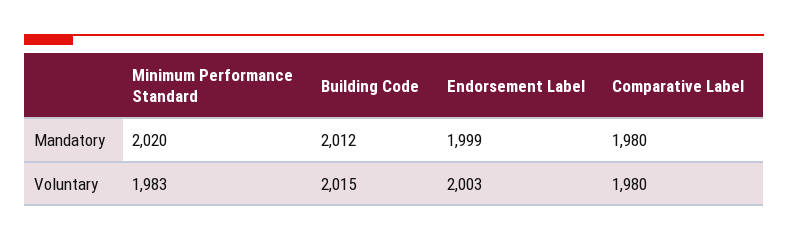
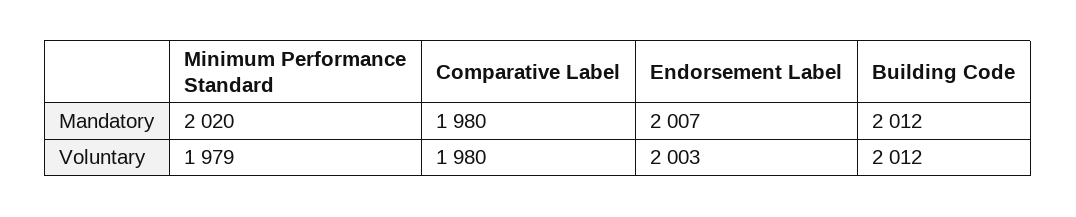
Endorsement Label, Mandatory: 1999 -> 2007
Minimum Performance Standard, Voluntary: 1983 -> 1979
Building Code, Voluntary: 2015 -> 2012

